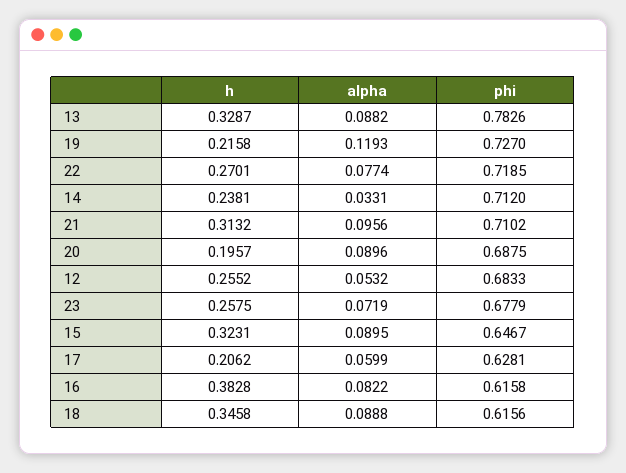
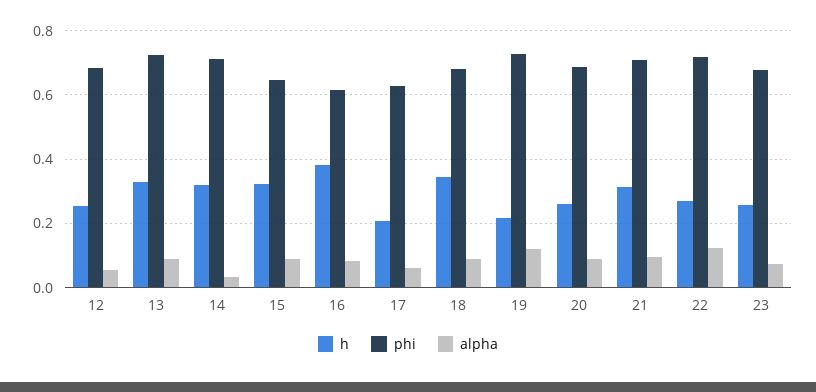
phi, 13: 0.7826 -> 0.72
alpha, 22: 0.0774 -> 0.12
h, 14: 0.2381 -> 0.32
h, 20: 0.1957 -> 0.26
phi, 18: 0.6156 -> 0.68

